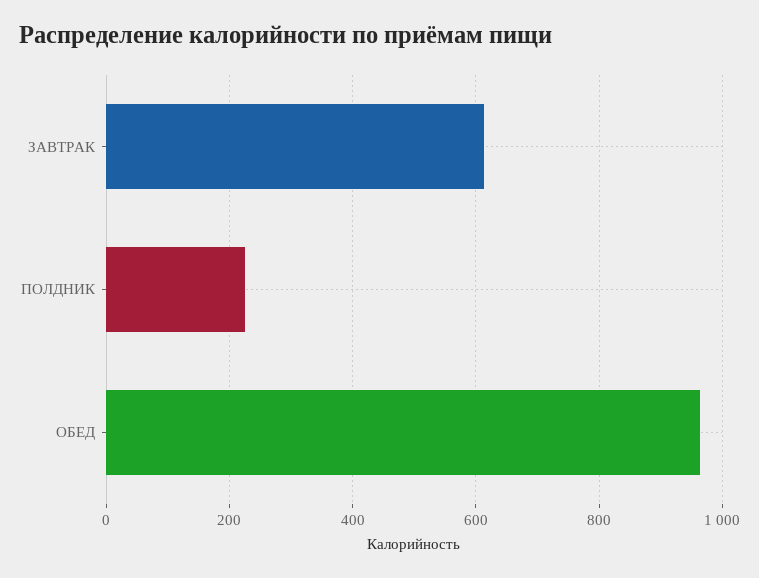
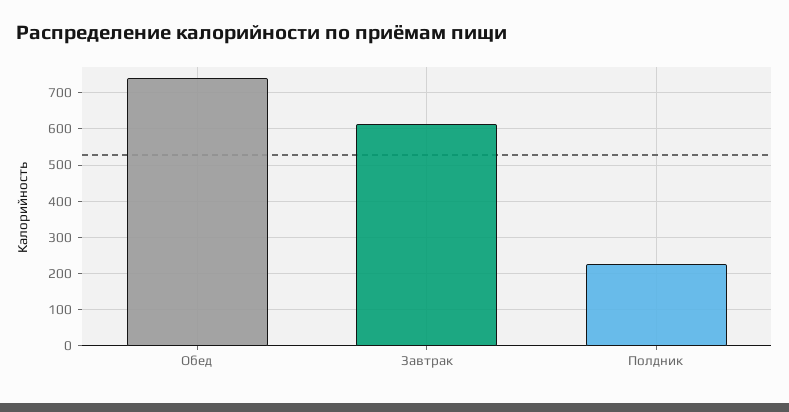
ОБЕД: 960 -> 740

